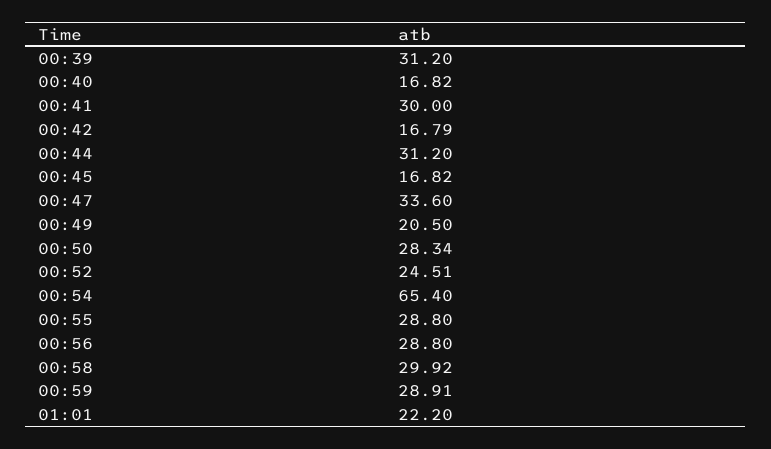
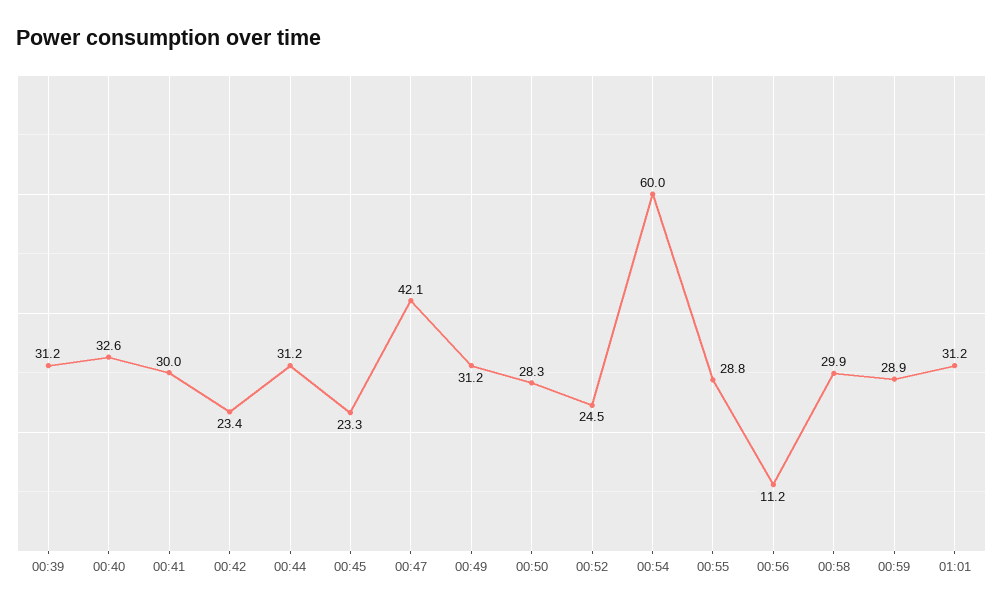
00:40: 16.82 -> 32.6
00:42: 16.79 -> 23.4
00:45: 16.82 -> 23.3
00:47: 33.6 -> 42.1
00:49: 20.5 -> 31.2
00:54: 65.4 -> 60
00:56: 28.8 -> 11.2
01:01: 22.2 -> 31.2

